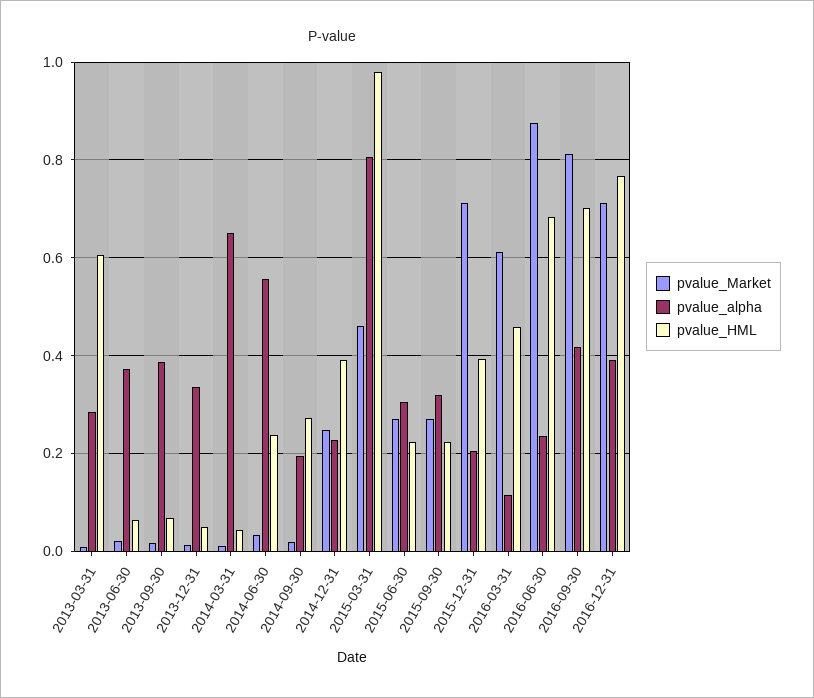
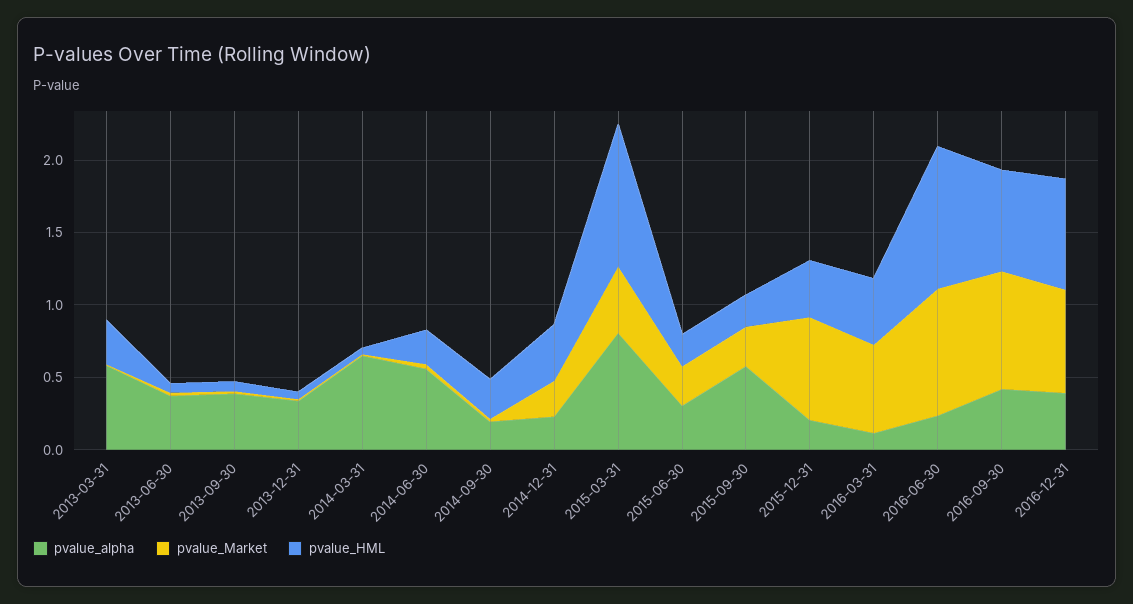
pvalue_alpha, 2013-03-31: 0.28 -> 0.6
pvalue_HML, 2013-03-31: 0.6 -> 0.3
pvalue_alpha, 2015-09-30: 0.32 -> 0.6
pvalue_HML, 2016-06-30: 0.68 -> 1

